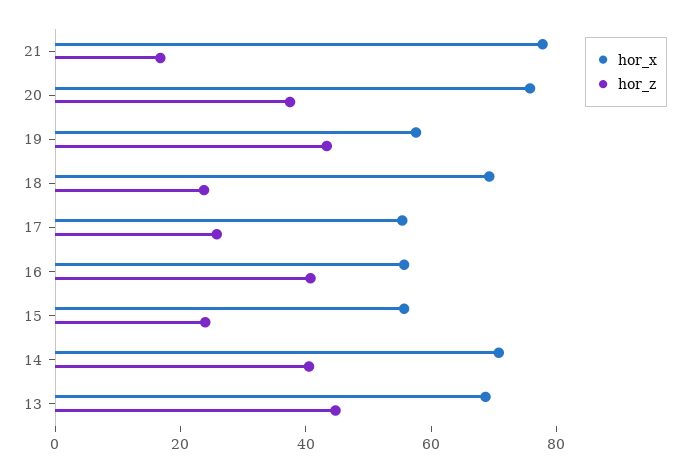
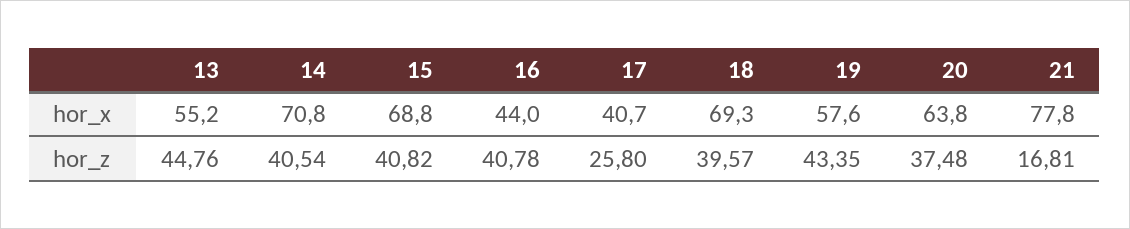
hor_x, 20: 75 -> 63.8
hor_z, 18: 25 -> 39.57
hor_x, 17: 55 -> 40.7
hor_x, 16: 55 -> 44
hor_x, 15: 55 -> 68.8
hor_z, 15: 25 -> 40.82
hor_x, 13: 70 -> 55.2

